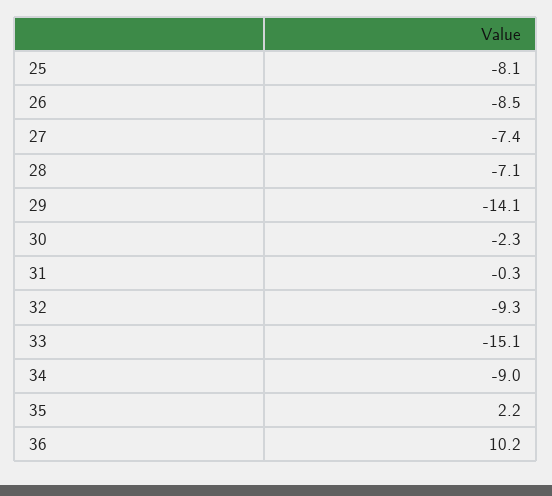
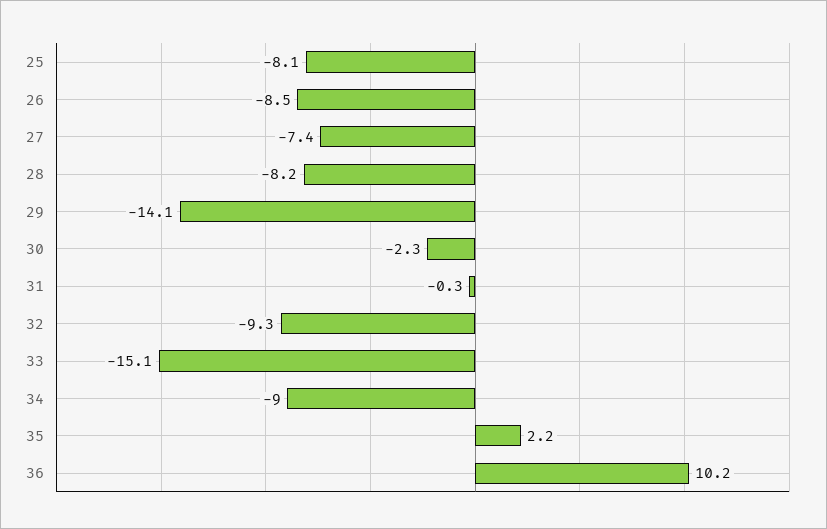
28: -7.1 -> -8.2

